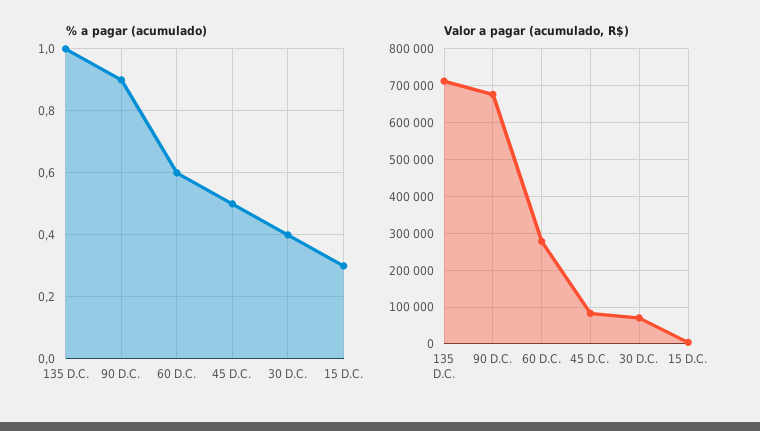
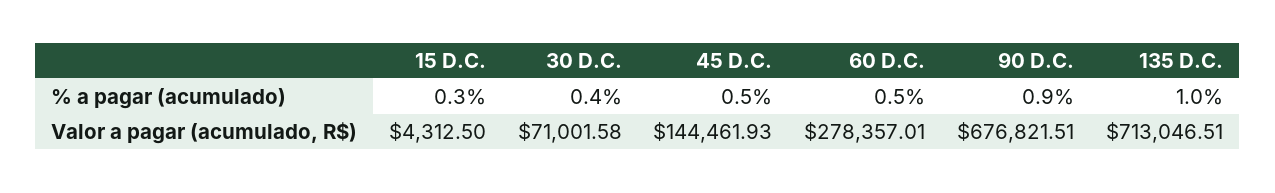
% a pagar (acumulado), 60 D.C.: 0.6 -> 0.5
Valor a pagar (acumulado, R$), 45 D.C.: 80000 -> 144461.93

